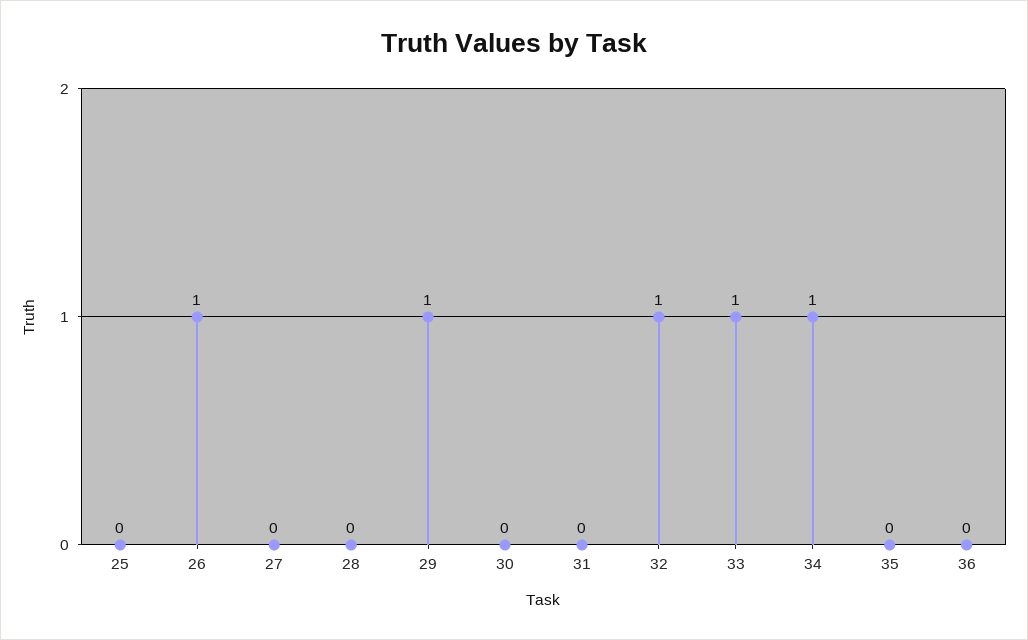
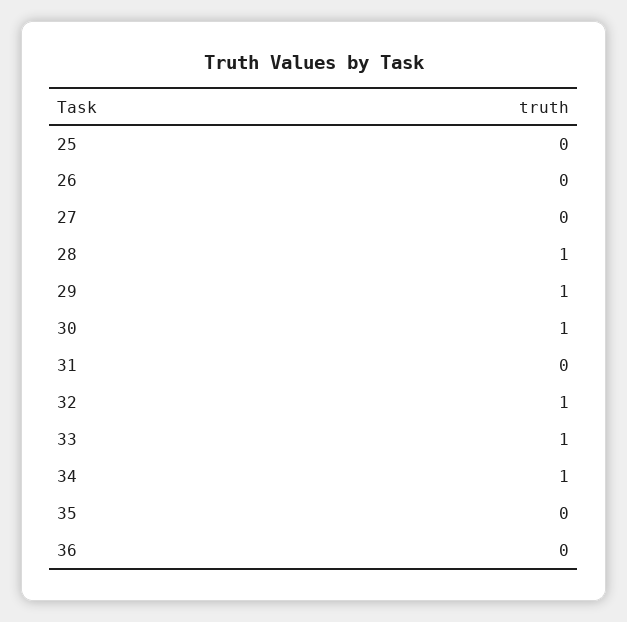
26: 1 -> 0
28: 0 -> 1
30: 0 -> 1

